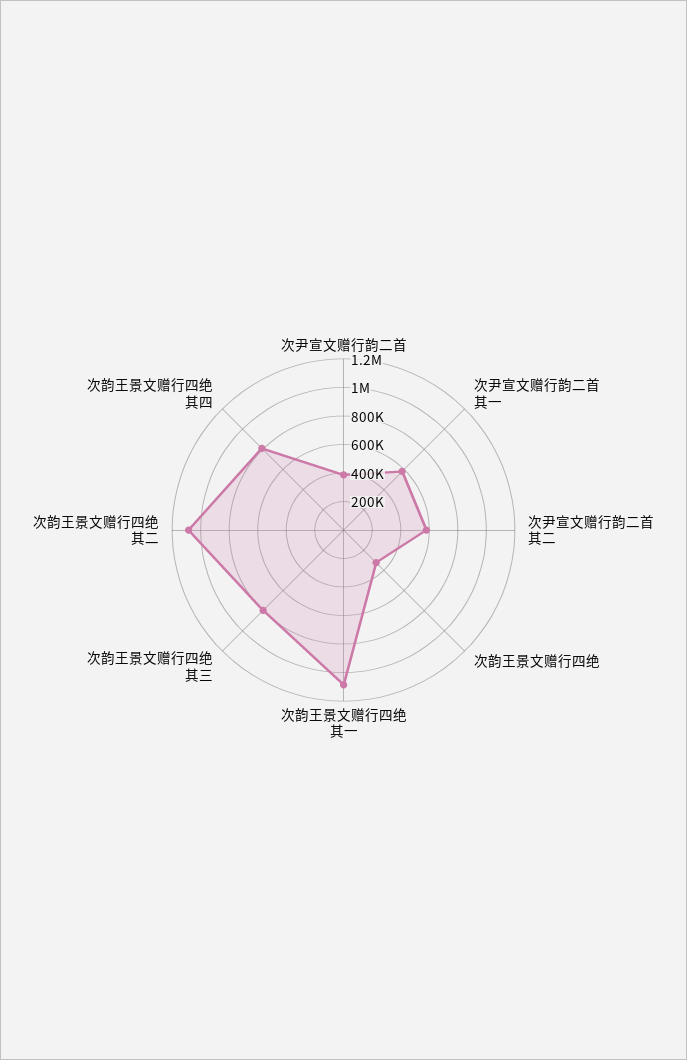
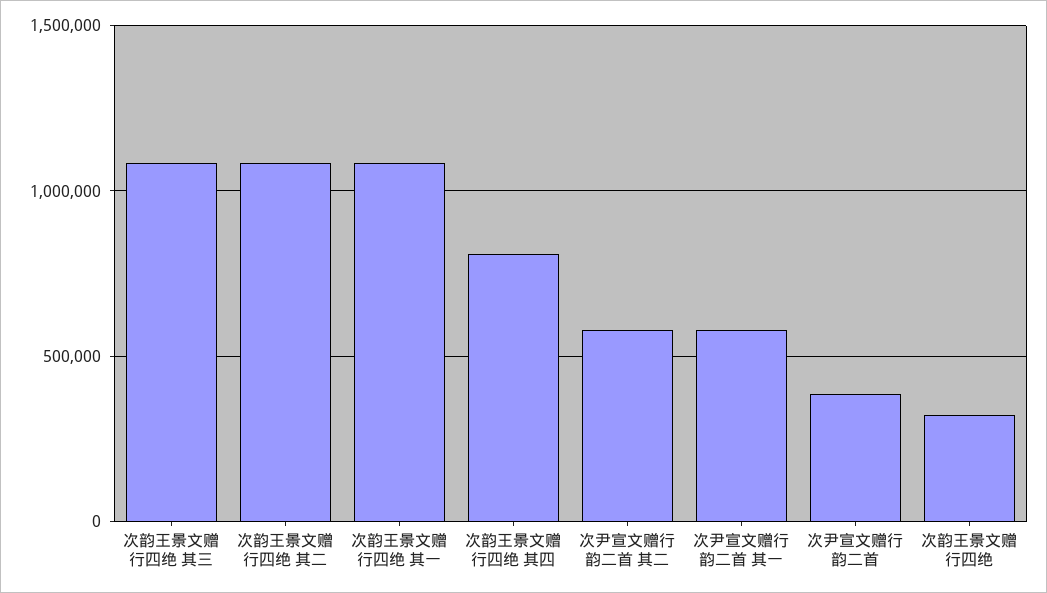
次韵王景文赠行四绝 其三: 800000 -> 1100000

